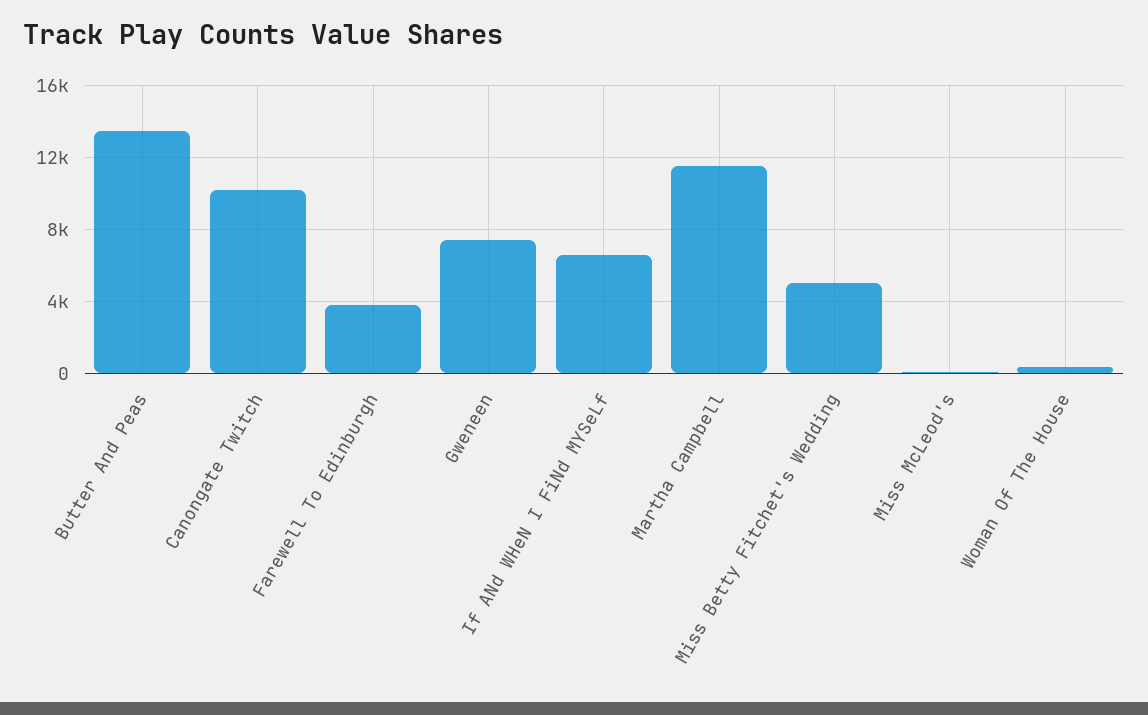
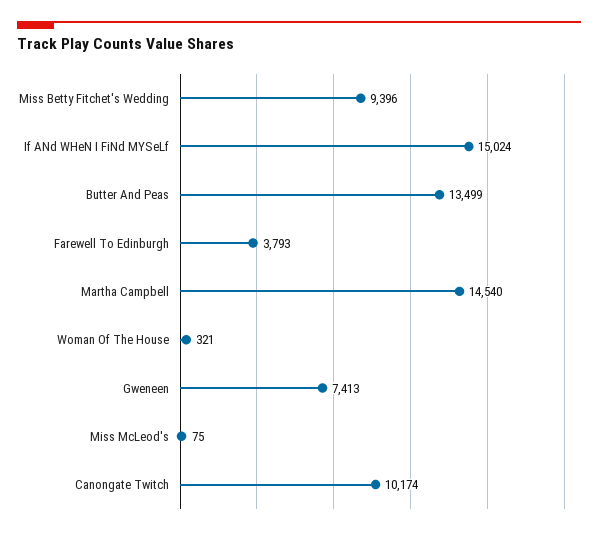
If ANd WHeN I FiNd MYSeLf: 6500 -> 15024
Martha Campbell: 11500 -> 14540
Miss Betty Fitchet's Wedding: 5000 -> 9396

